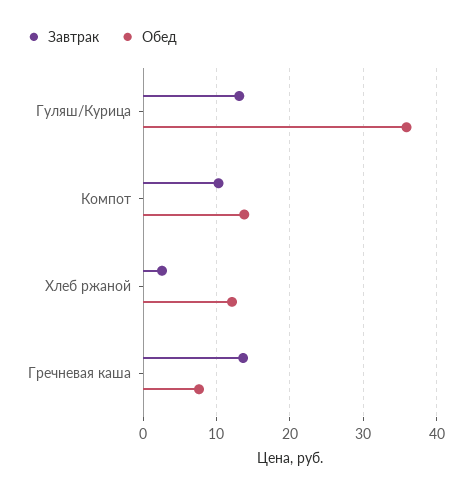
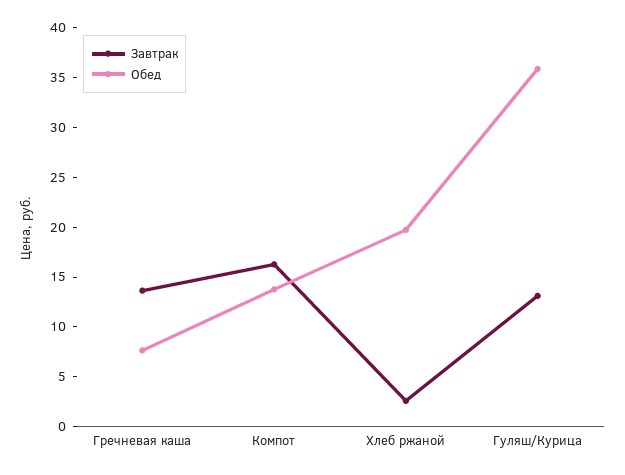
Завтрак, Компот: 10 -> 16
Обед, Хлеб ржаной: 12 -> 20

